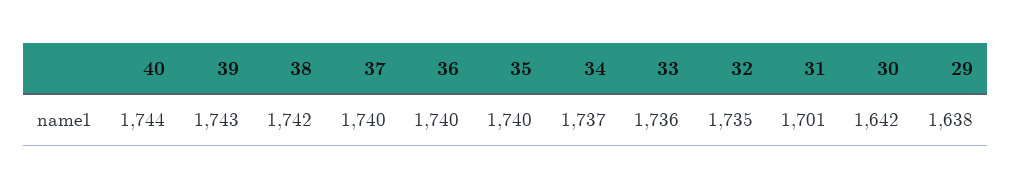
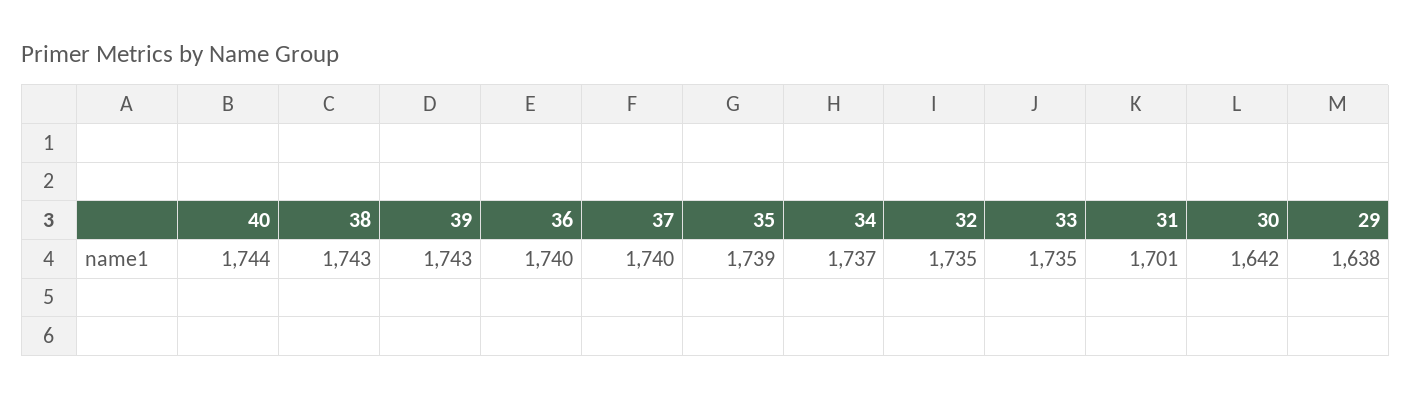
38: 1742 -> 1743
35: 1740 -> 1739
33: 1736 -> 1735

